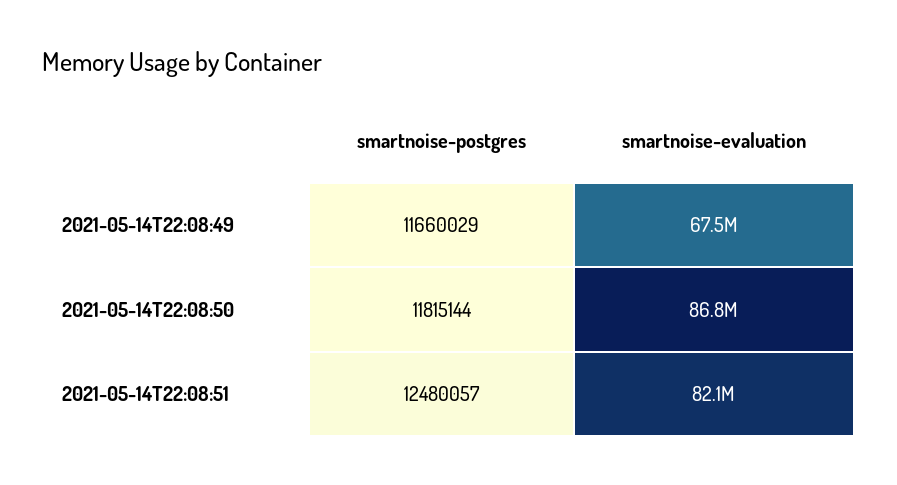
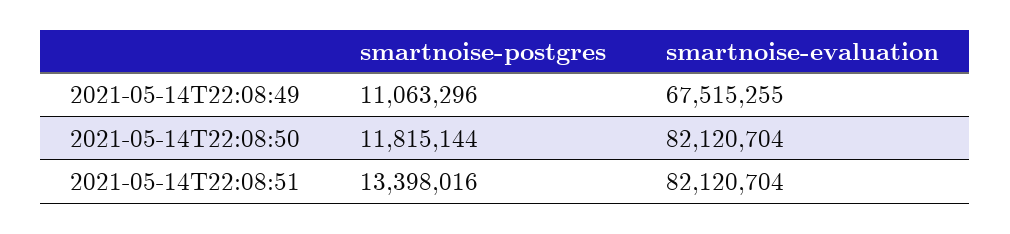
smartnoise-postgres, 2021-05-14T22:08:49: 11660029 -> 11063296
smartnoise-evaluation, 2021-05-14T22:08:50: 86800000 -> 82120704
smartnoise-postgres, 2021-05-14T22:08:51: 12480057 -> 13398016

